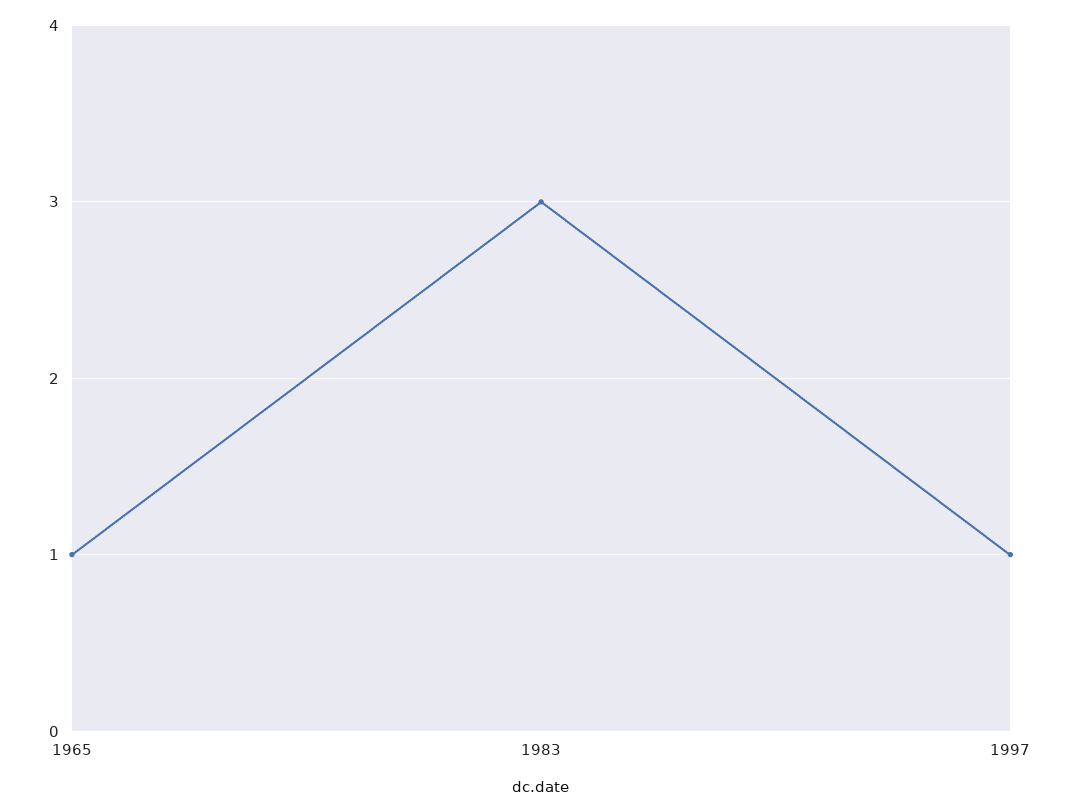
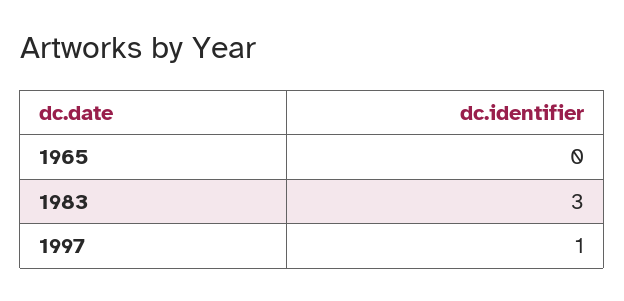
1965: 1 -> 0

